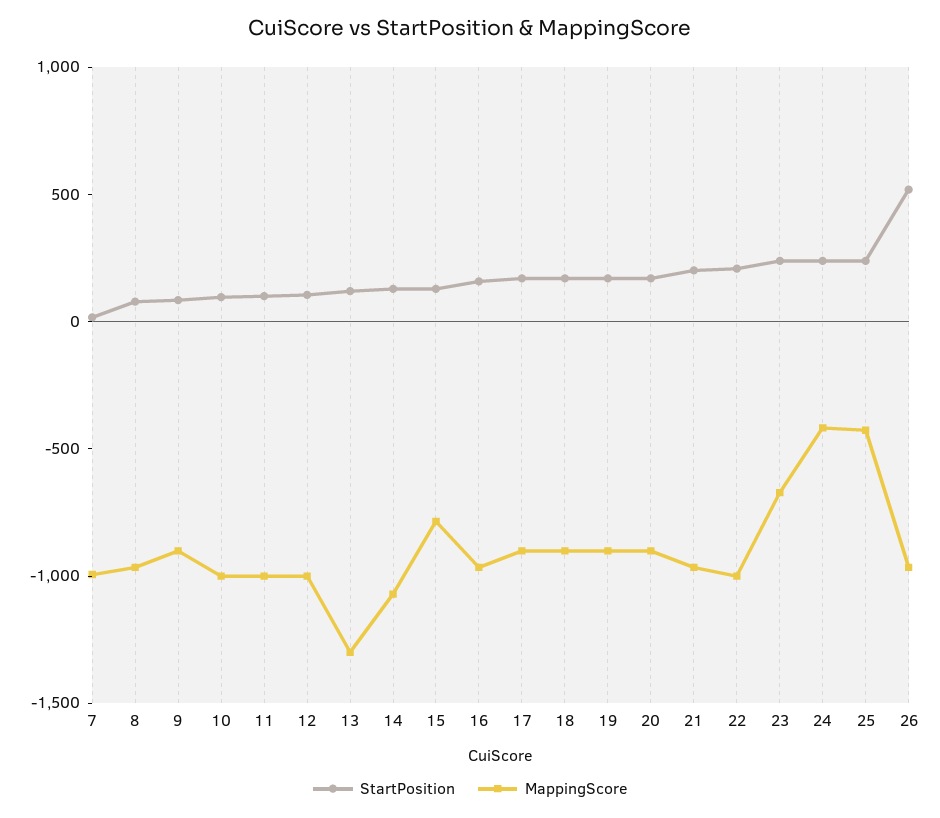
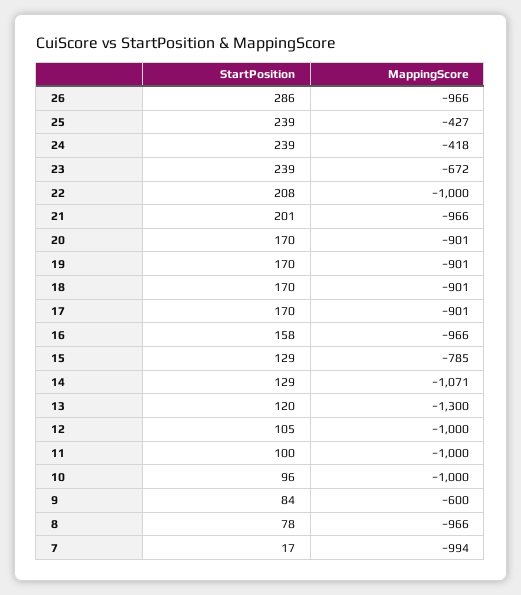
MappingScore, 9: -900 -> -600
StartPosition, 26: 500 -> 286

